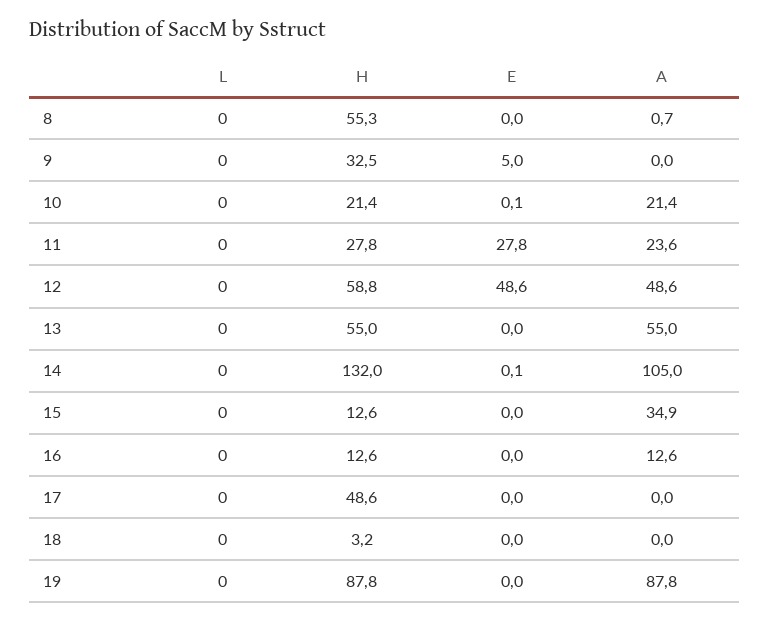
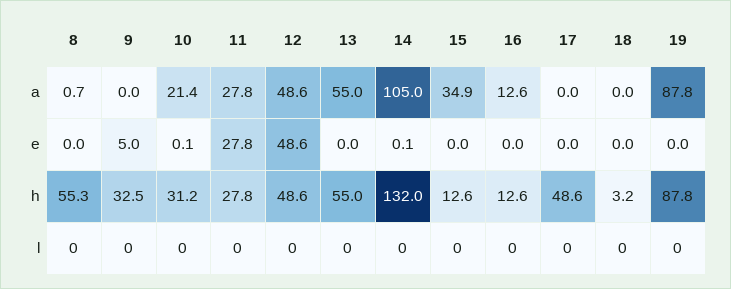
H, 10: 21.4 -> 31.2
A, 11: 23.6 -> 27.8
H, 12: 58.8 -> 48.6

